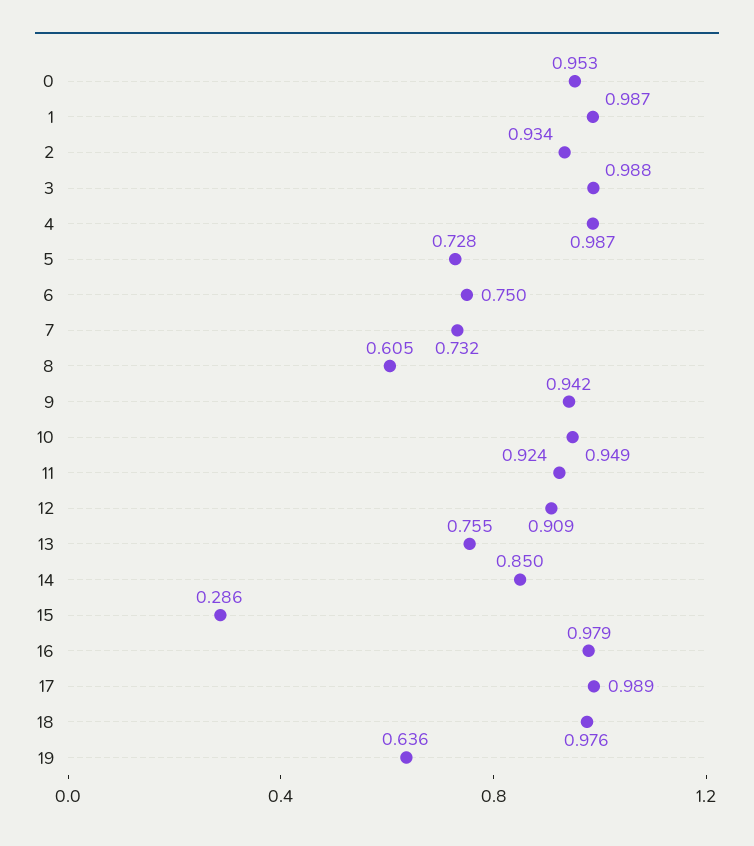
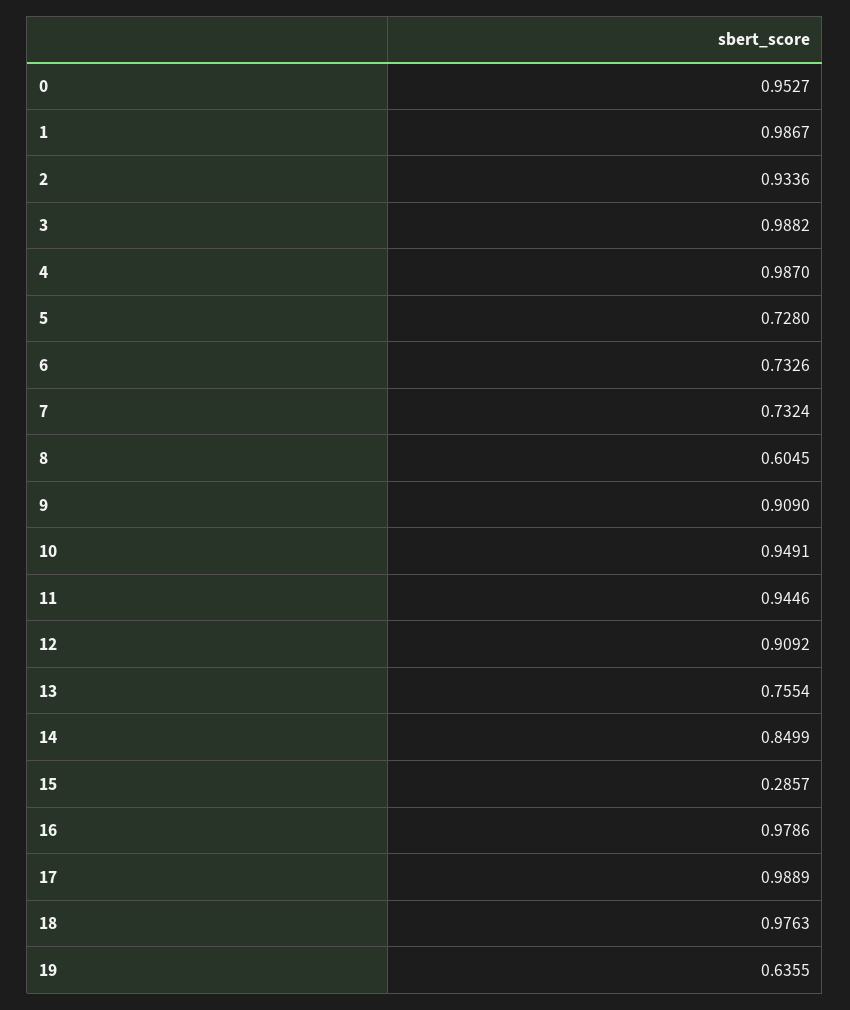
6: 0.75 -> 0.7326
9: 0.942 -> 0.909
11: 0.924 -> 0.9446

